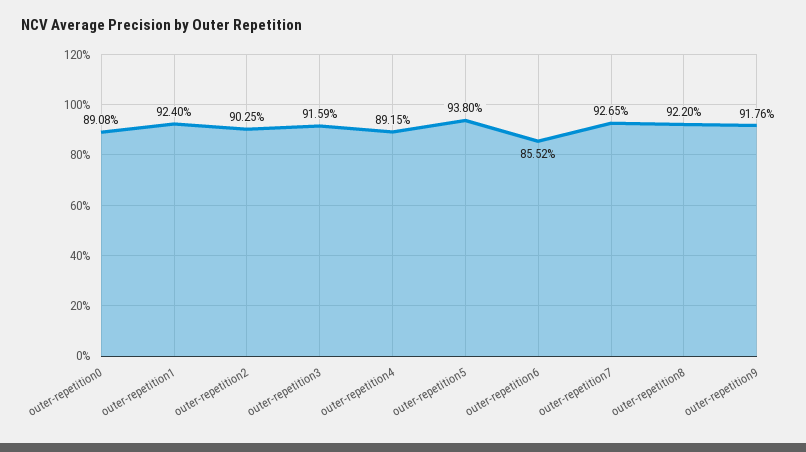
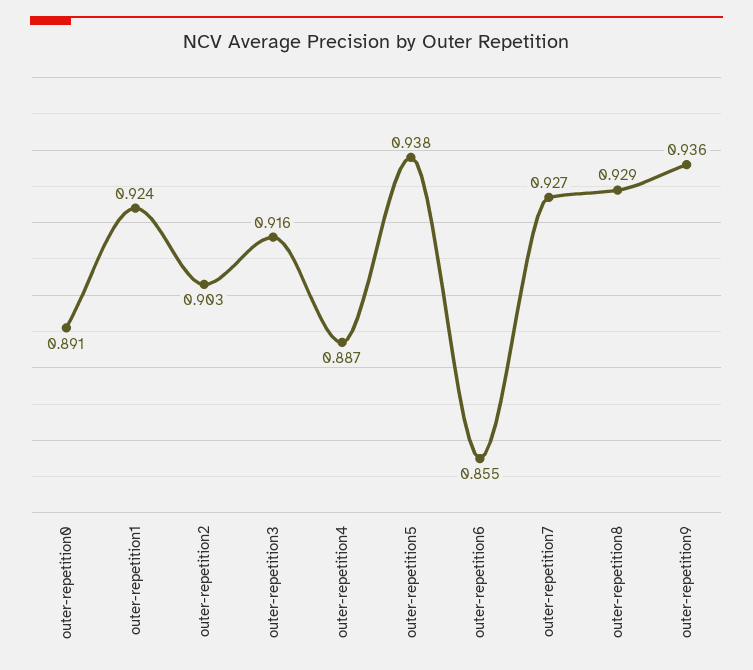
outer-repetition4: 0.8915 -> 0.887
outer-repetition8: 0.922 -> 0.929
outer-repetition9: 0.9176 -> 0.936

